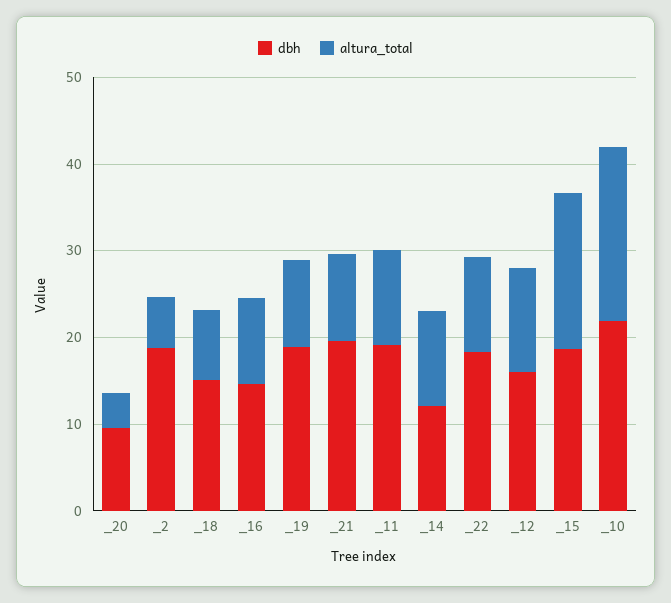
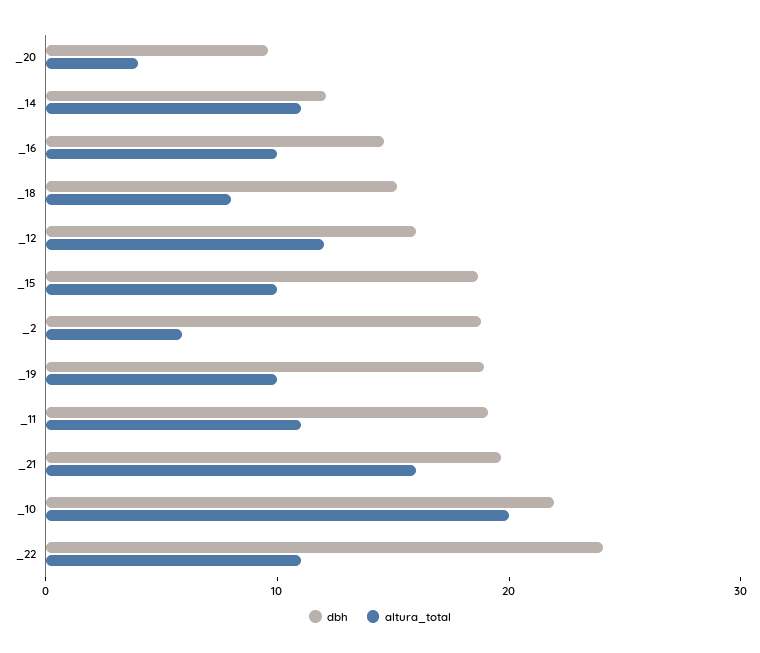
altura_total, _21: 10 -> 16
dbh, _22: 18 -> 24
altura_total, _15: 18 -> 10

